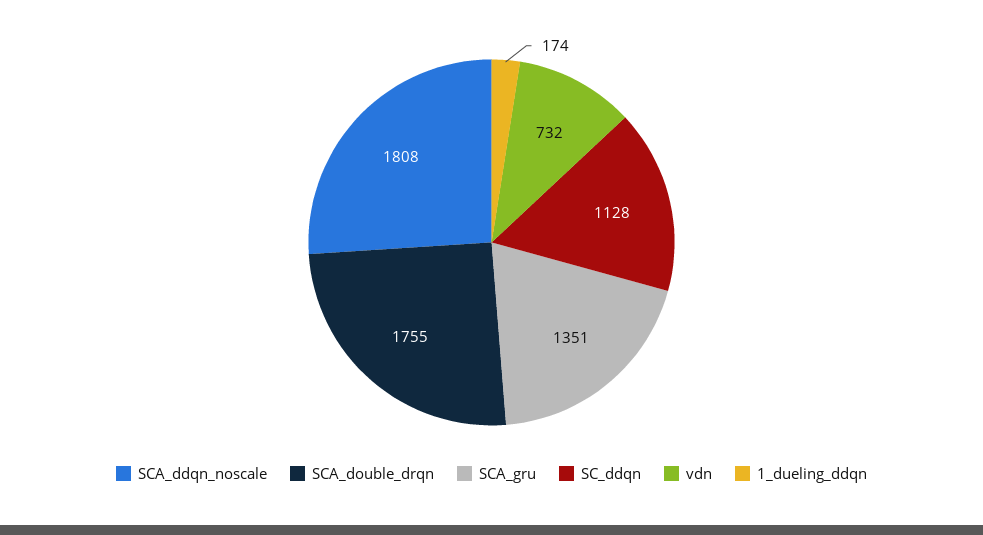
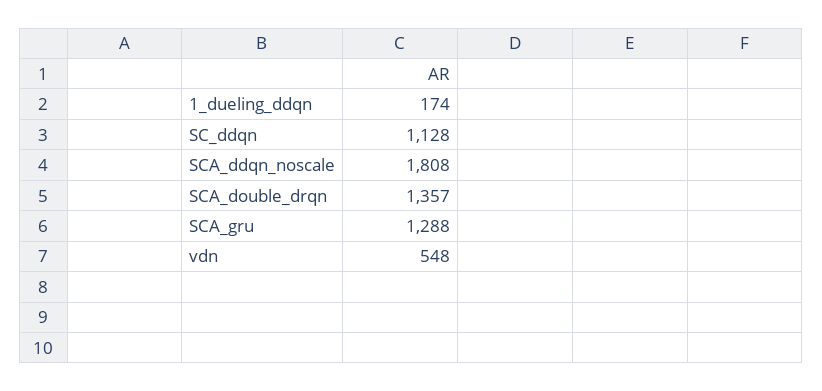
SCA_double_drqn: 1755 -> 1357
SCA_gru: 1351 -> 1288
vdn: 732 -> 548

